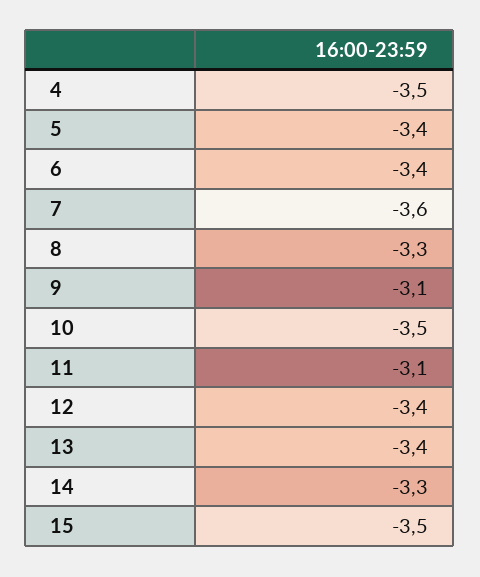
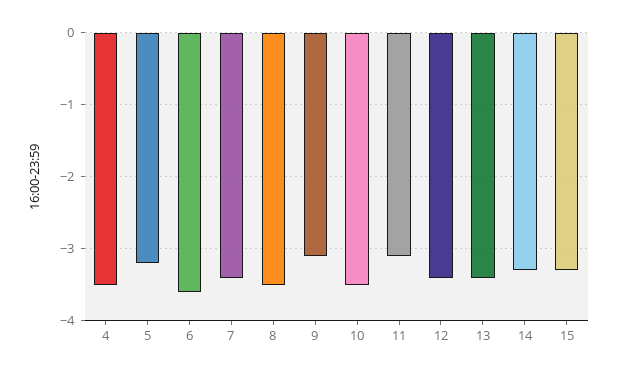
5: -3.4 -> -3.2
6: -3.4 -> -3.6
7: -3.6 -> -3.4
8: -3.3 -> -3.5
15: -3.5 -> -3.3

